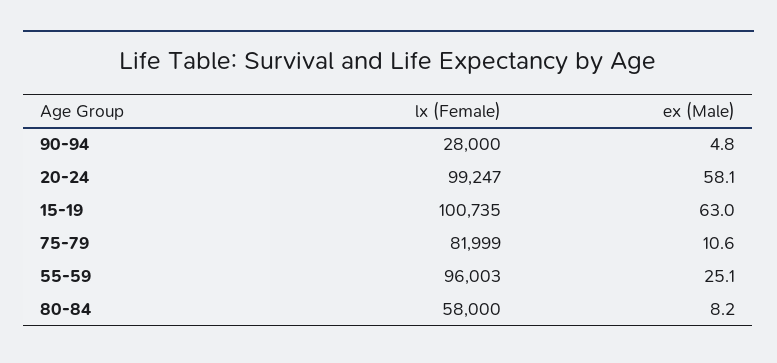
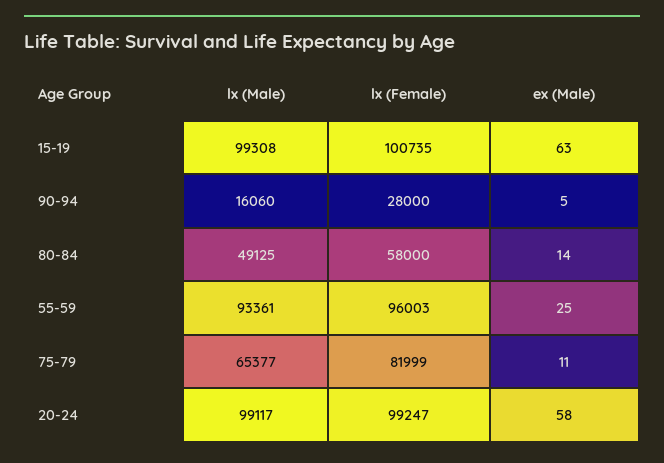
ex (Male), 80-84: 8.2 -> 14
lx (Male), 15-19: none -> 99308
lx (Male), 90-94: none -> 16060
lx (Male), 80-84: none -> 49125
lx (Male), 55-59: none -> 93361
lx (Male), 75-79: none -> 65377
lx (Male), 20-24: none -> 99117

